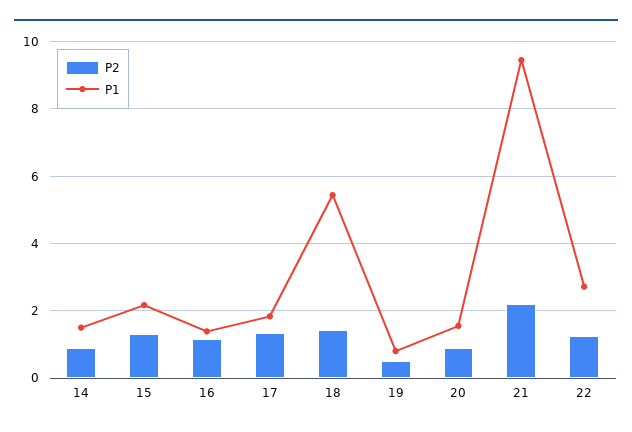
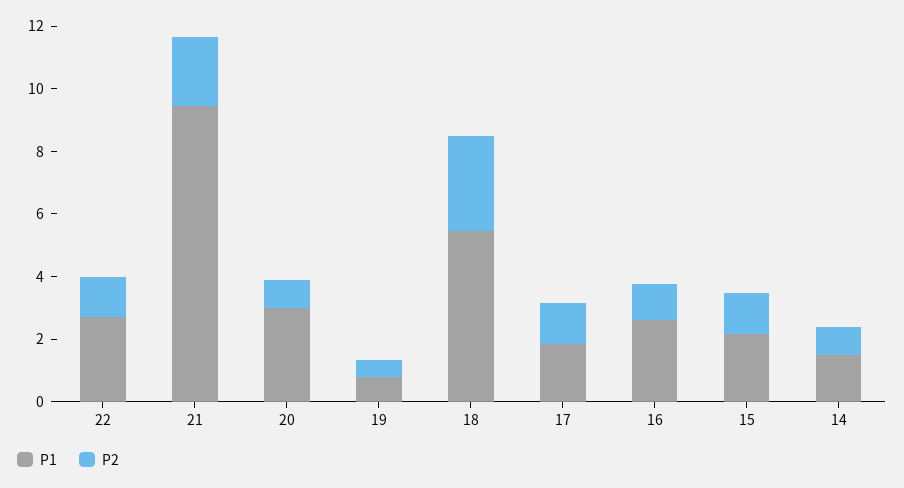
P1, 16: 1.4 -> 2.5
P2, 18: 1.4 -> 3
P1, 20: 1.6 -> 3

